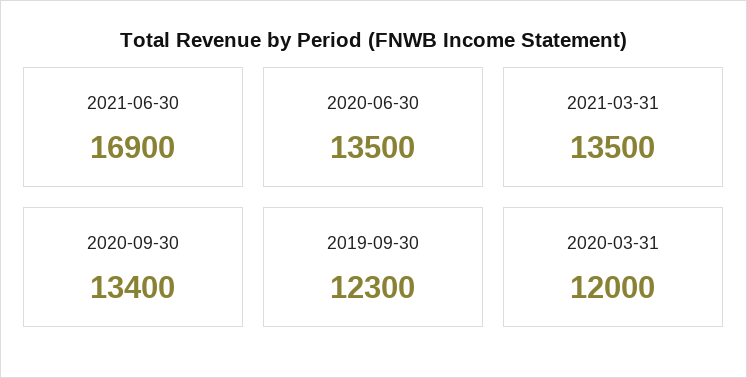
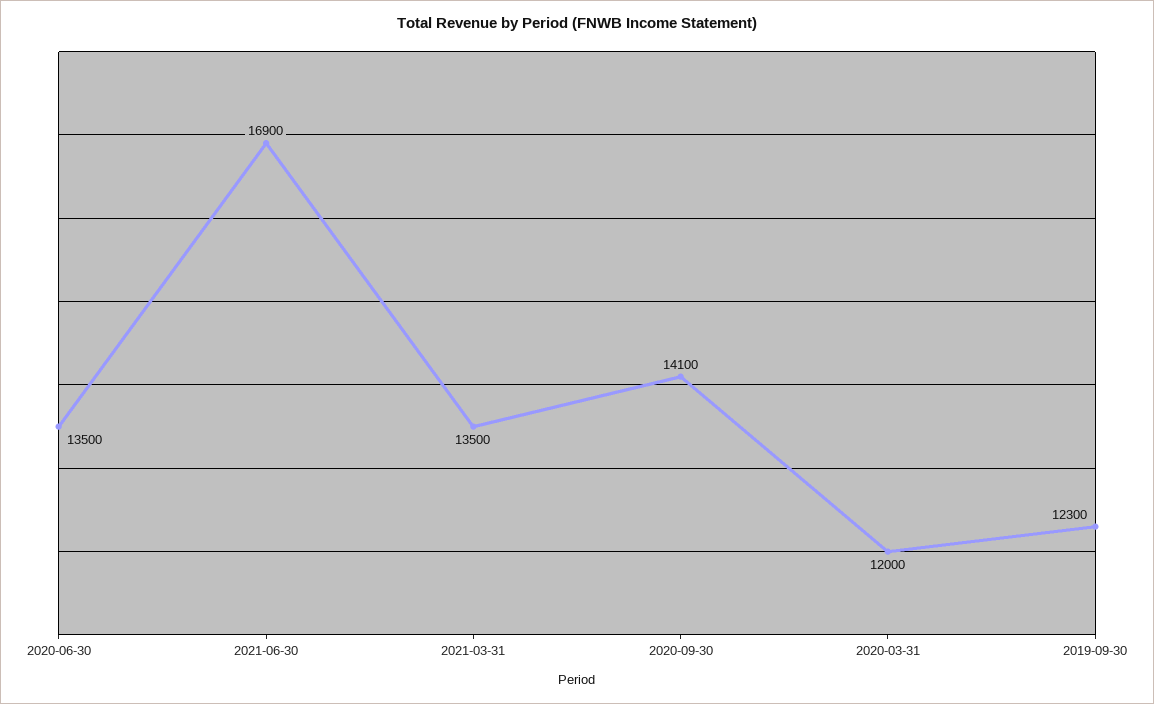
2020-09-30: 13400 -> 14100

